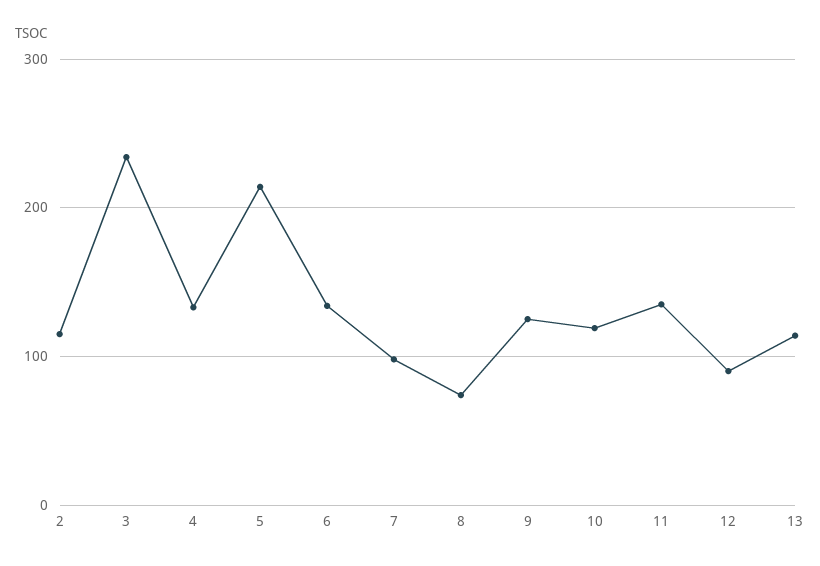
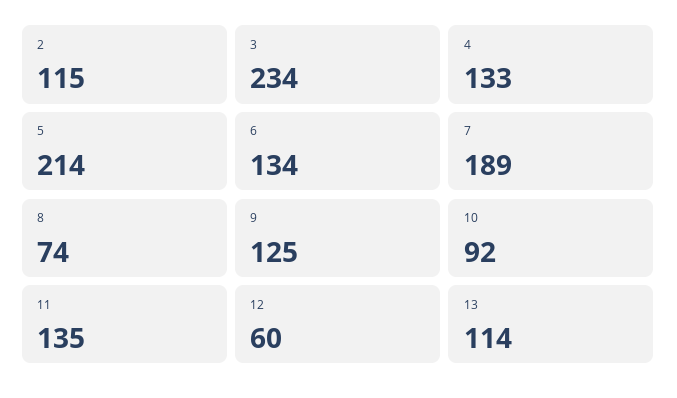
7: 100 -> 189
10: 120 -> 92
12: 90 -> 60

